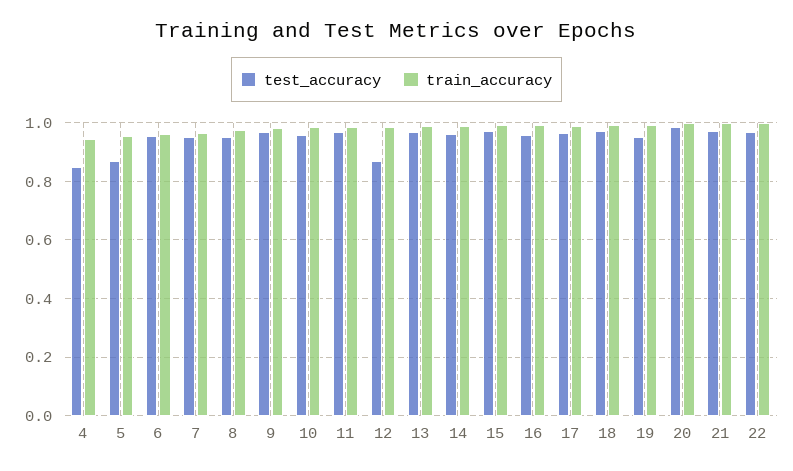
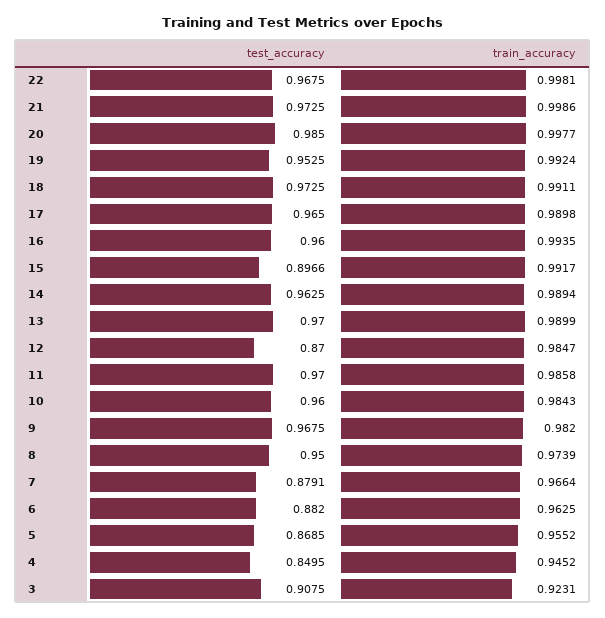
test_accuracy, 6: 0.95 -> 0.882
test_accuracy, 7: 0.95 -> 0.8791
test_accuracy, 15: 0.975 -> 0.8966
test_accuracy, 3: none -> 0.9075
train_accuracy, 3: none -> 0.9231

